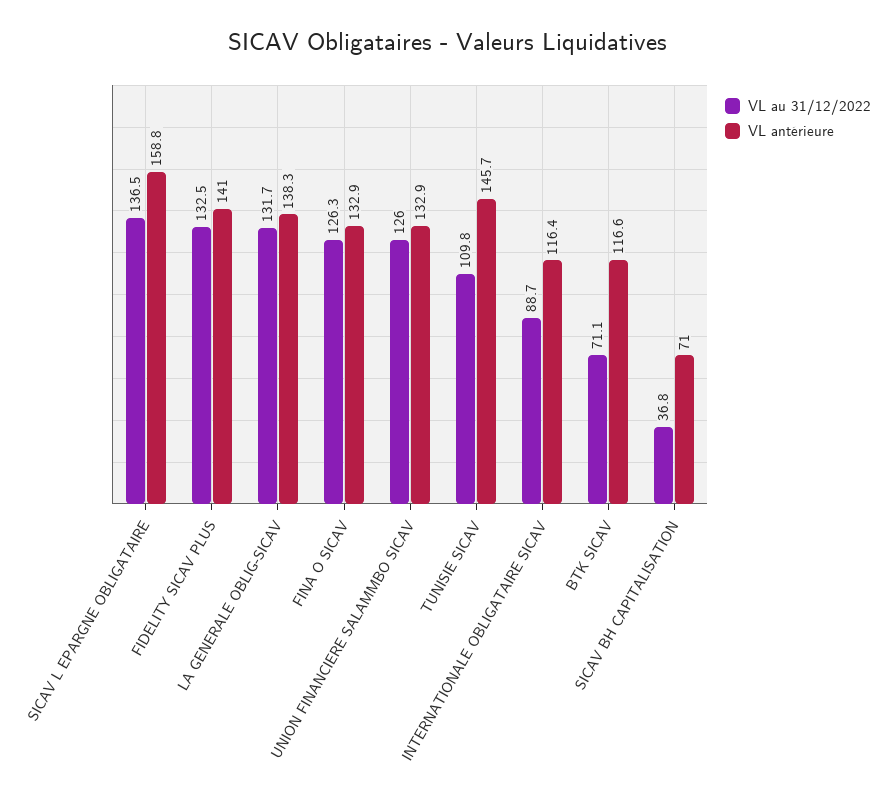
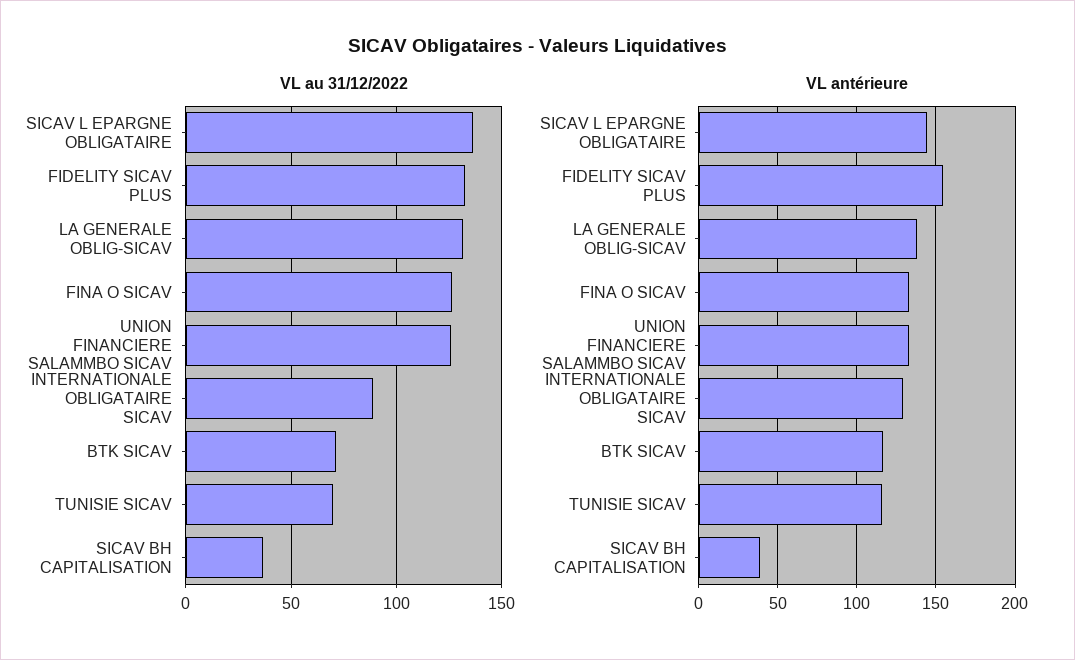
VL antérieure, SICAV L EPARGNE OBLIGATAIRE: 158.8 -> 145
VL antérieure, FIDELITY SICAV PLUS: 141 -> 155
VL au 31/12/2022, TUNISIE SICAV: 109.8 -> 70
VL antérieure, TUNISIE SICAV: 145.7 -> 115
VL antérieure, INTERNATIONALE OBLIGATAIRE SICAV: 116.4 -> 130
VL antérieure, SICAV BH CAPITALISATION: 71 -> 40

